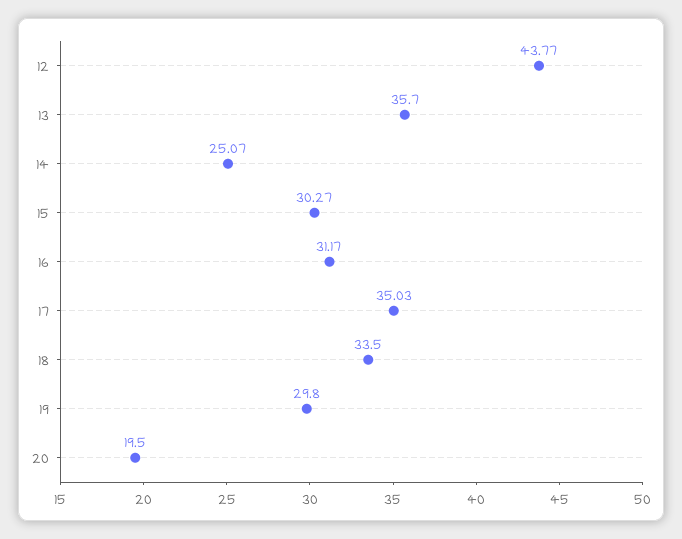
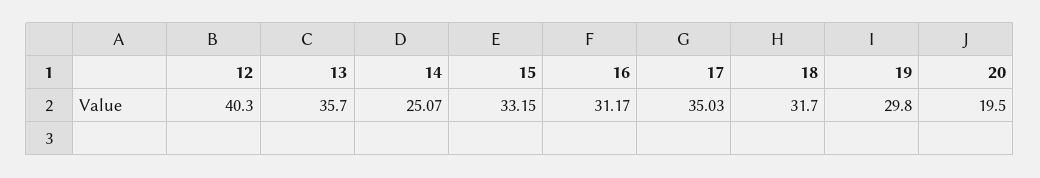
12: 43.77 -> 40.3
15: 30.27 -> 33.15
18: 33.5 -> 31.7

